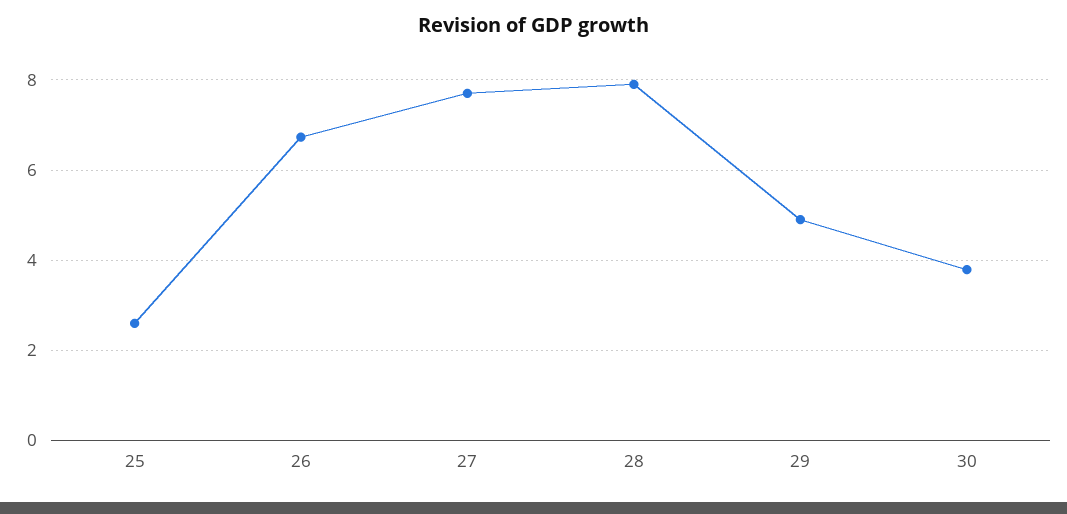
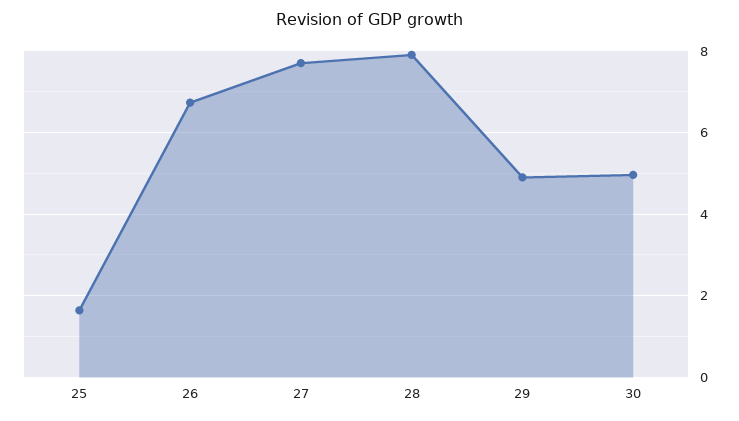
25: 2.6 -> 1.6
30: 3.8 -> 5

